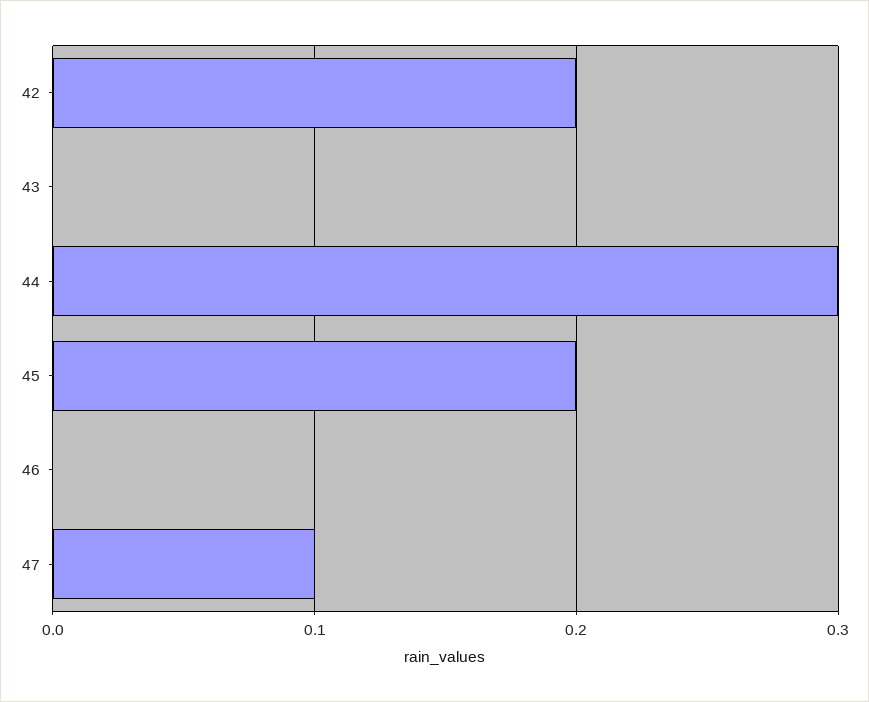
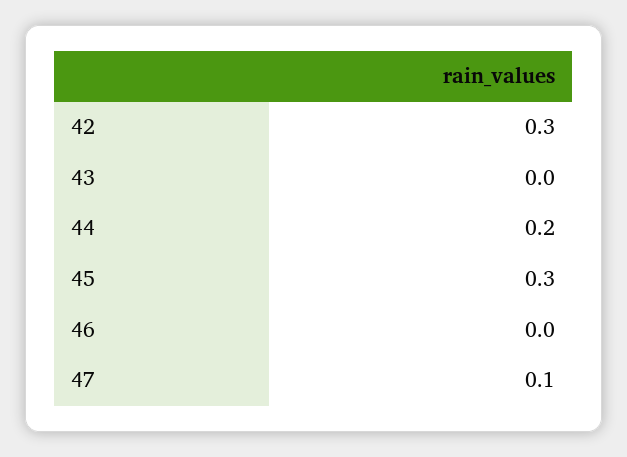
42: 0.2 -> 0.3
44: 0.3 -> 0.2
45: 0.2 -> 0.3

